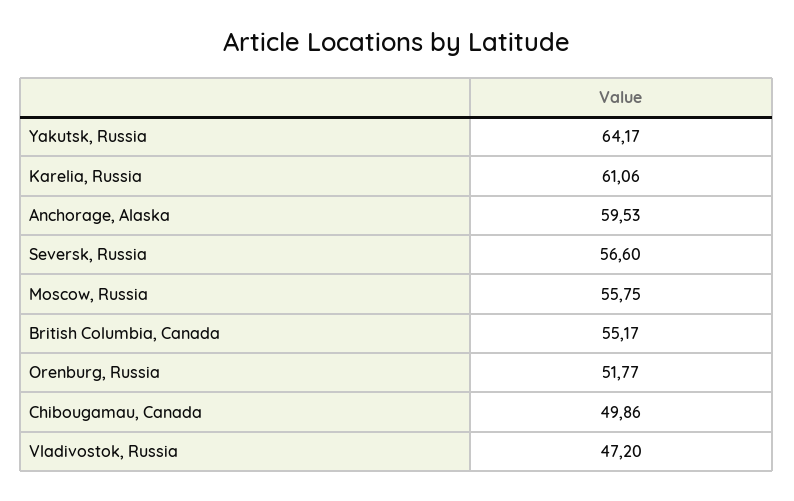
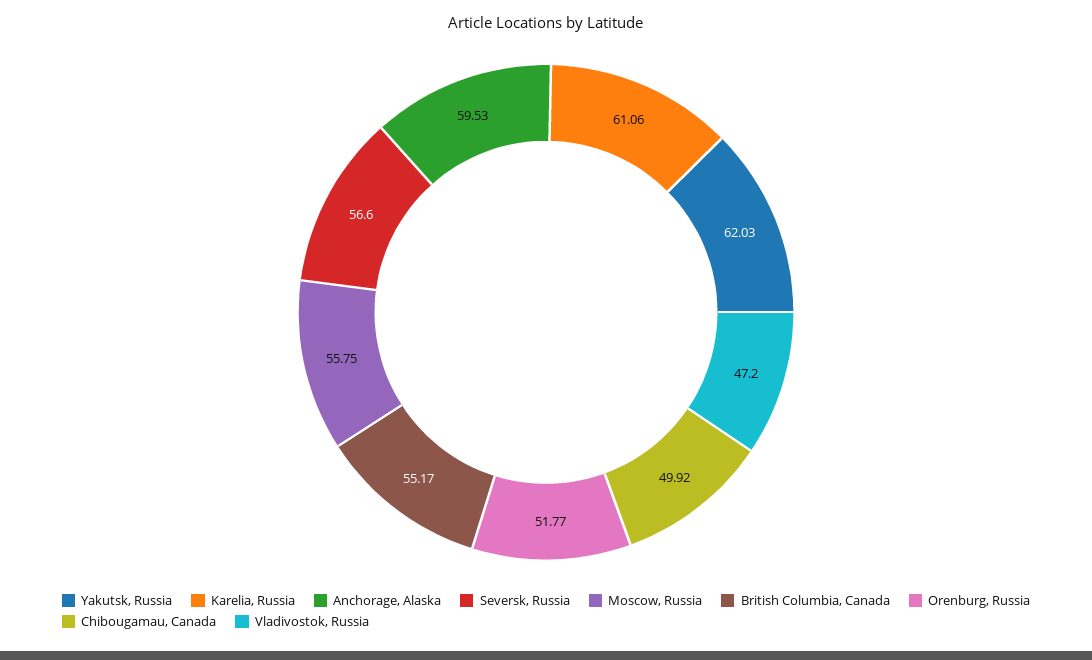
Yakutsk, Russia: 64.17 -> 62.03
Chibougamau, Canada: 49.86 -> 49.92

